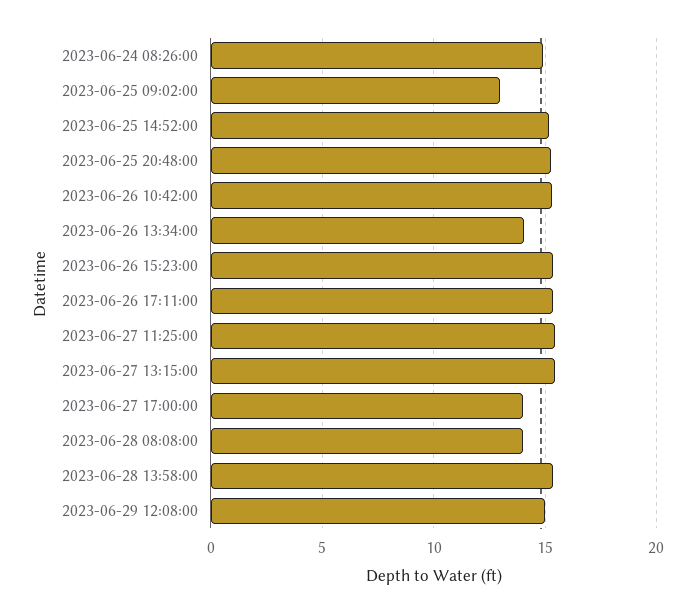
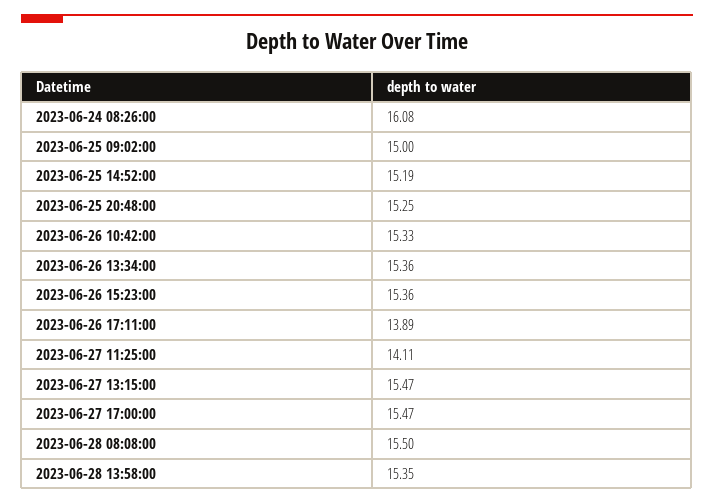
2023-06-24 08:26:00: 15 -> 16.08
2023-06-25 09:02:00: 13 -> 15
2023-06-26 13:34:00: 14 -> 15.36
2023-06-26 17:11:00: 15.5 -> 13.89
2023-06-27 11:25:00: 15.5 -> 14.11
2023-06-27 17:00:00: 14 -> 15.47
2023-06-28 08:08:00: 14 -> 15.5
2023-06-29 12:08:00: 15 -> none

